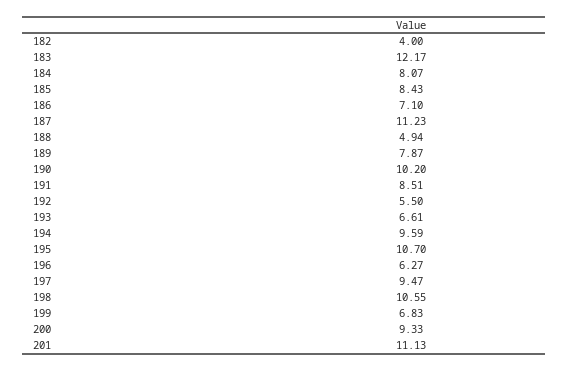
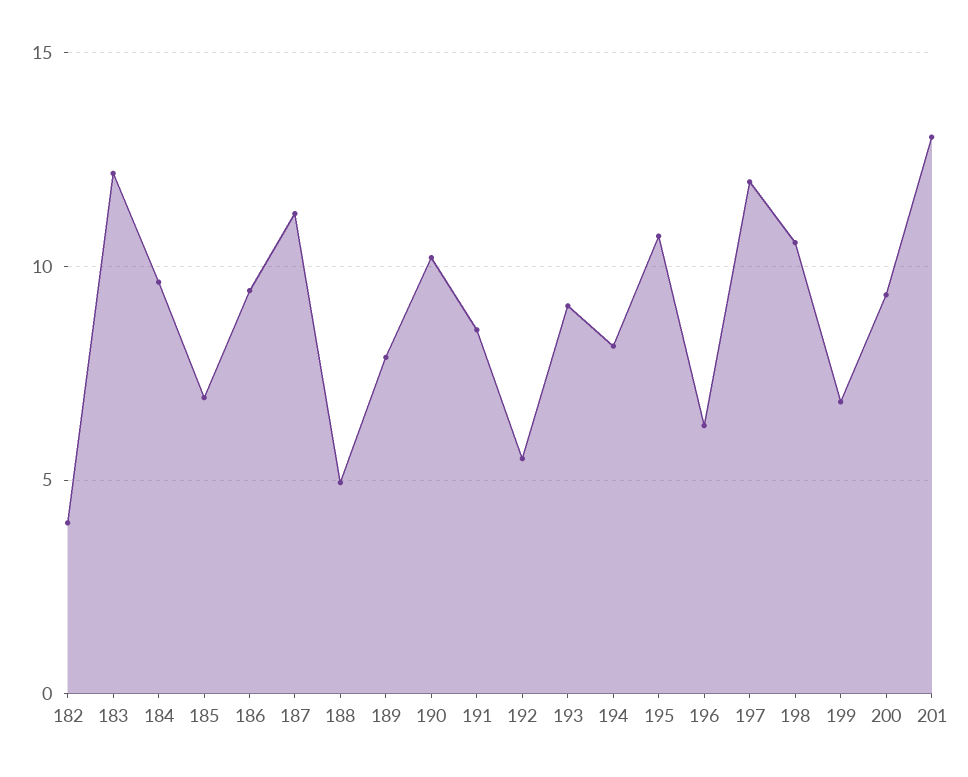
184: 8.07 -> 9.5
185: 8.43 -> 7
186: 7.1 -> 9.5
193: 6.61 -> 9
194: 9.59 -> 8
197: 9.47 -> 12
201: 11.13 -> 13

